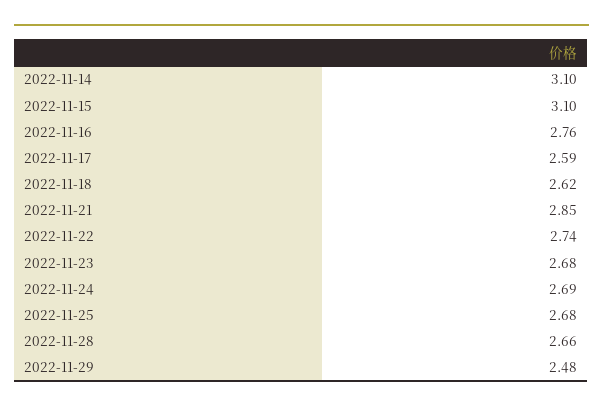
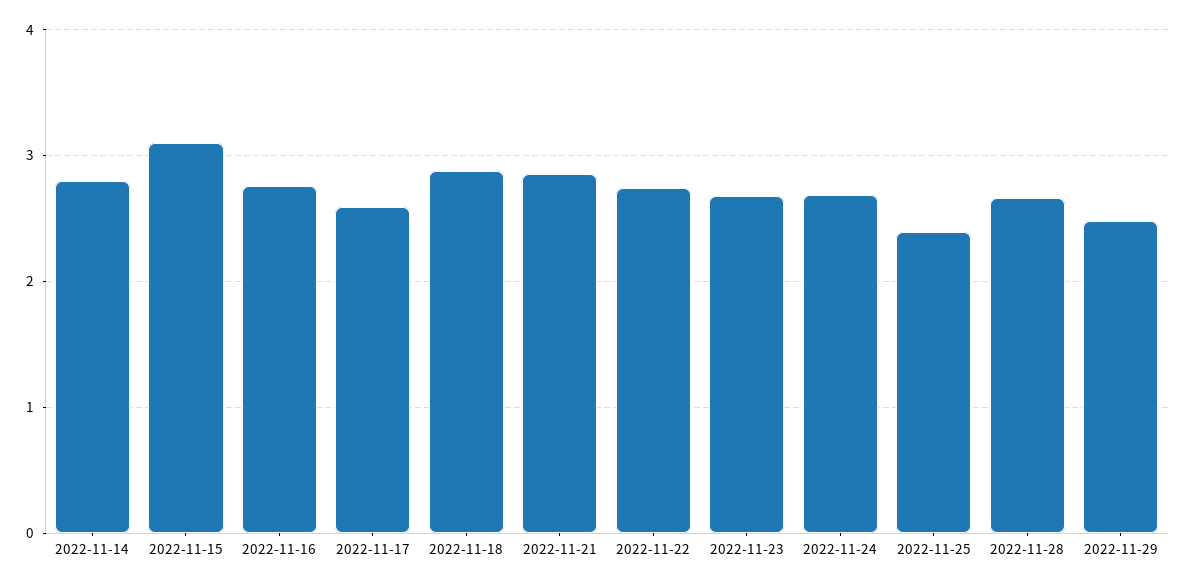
2022-11-14: 3.1 -> 2.8
2022-11-18: 2.62 -> 2.9
2022-11-25: 2.68 -> 2.4

